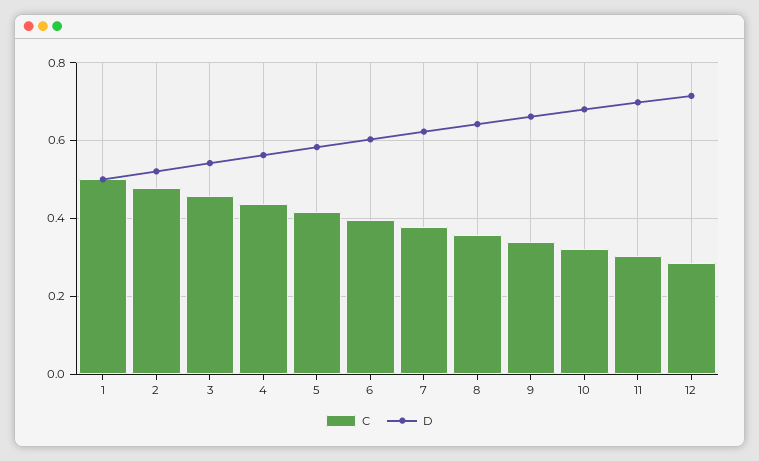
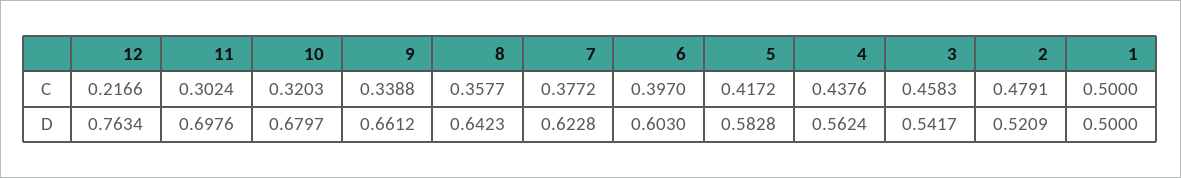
C, 12: 0.28 -> 0.2166
D, 12: 0.72 -> 0.7634

